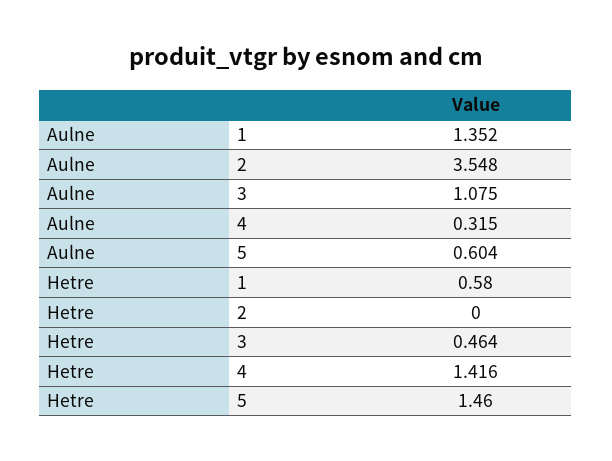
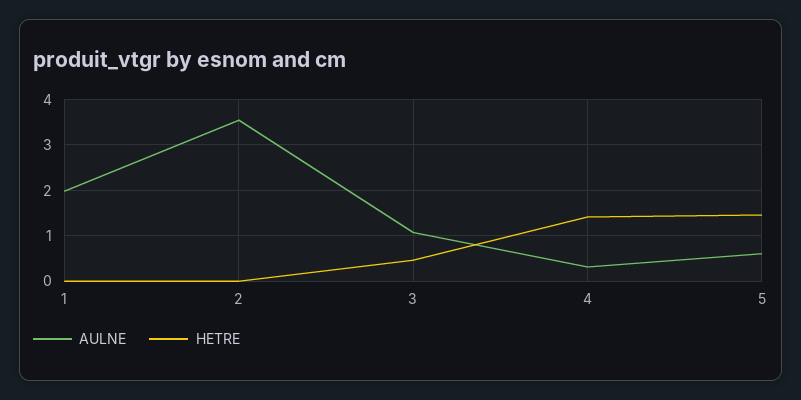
Aulne, 1: 1.352 -> 2
Hetre, 1: 0.58 -> 0

